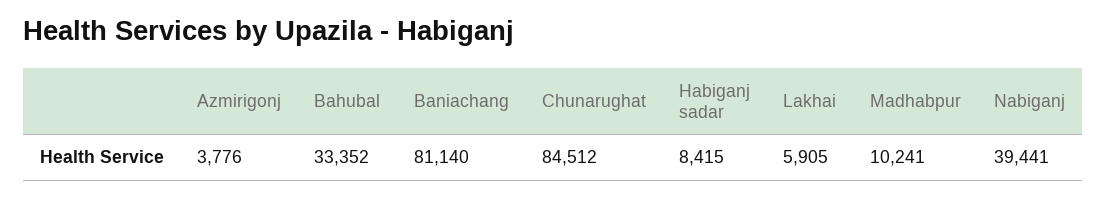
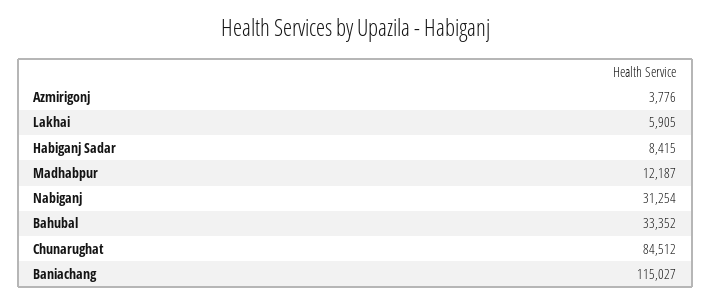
Baniachang: 81140 -> 115027
Madhabpur: 10241 -> 12187
Nabiganj: 39441 -> 31254

